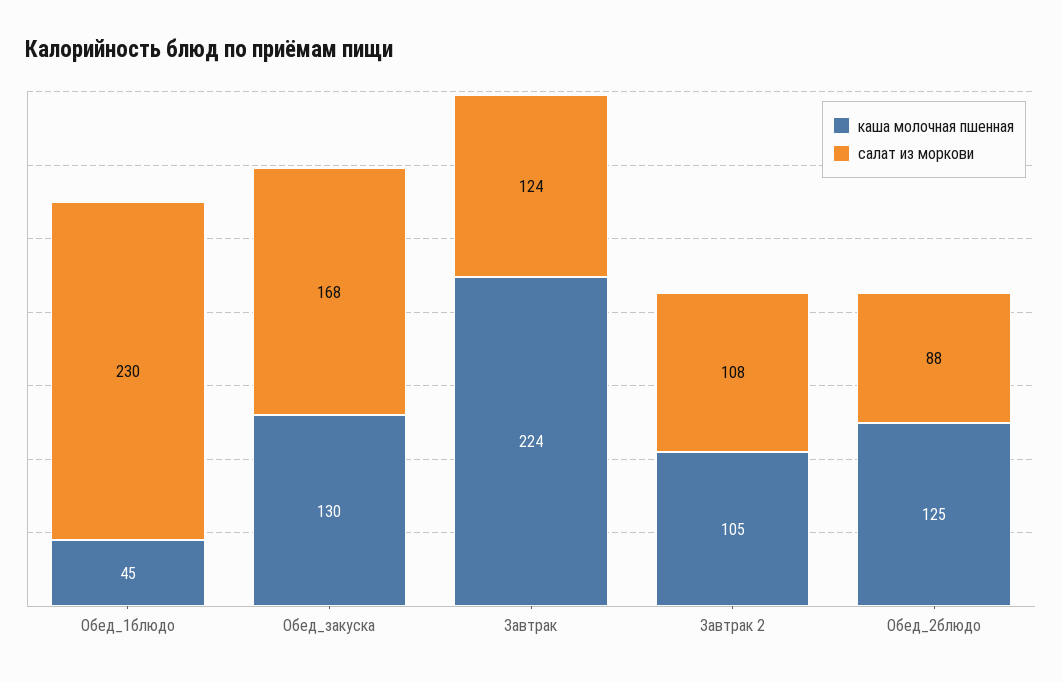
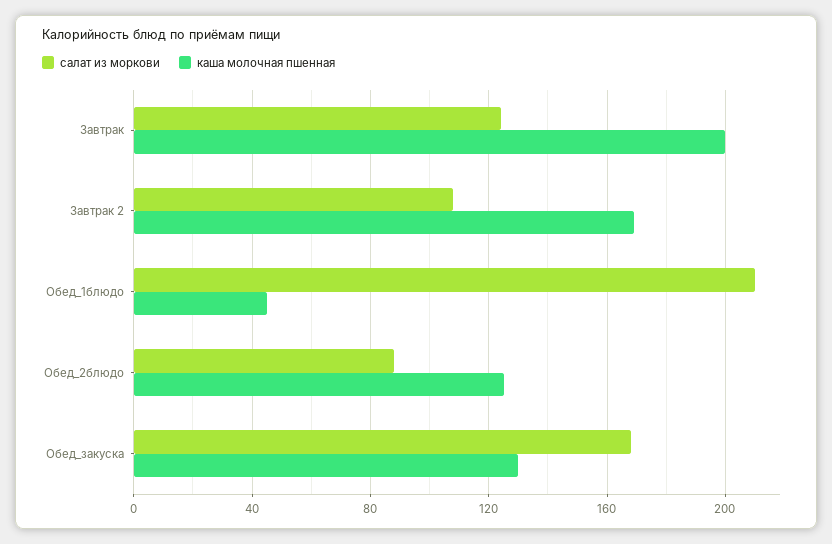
салат из моркови, Обед_1блюдо: 230 -> 210
каша молочная пшенная, Завтрак: 224 -> 200
каша молочная пшенная, Завтрак 2: 105 -> 170

